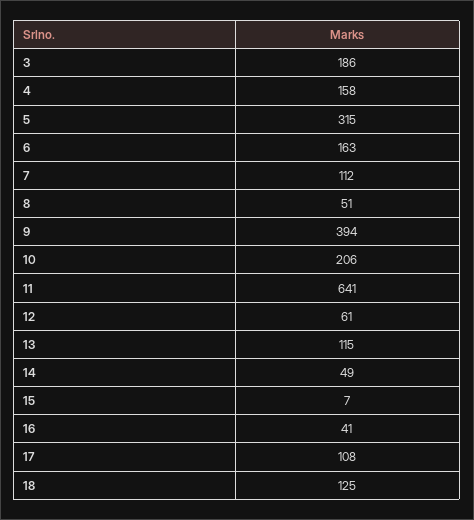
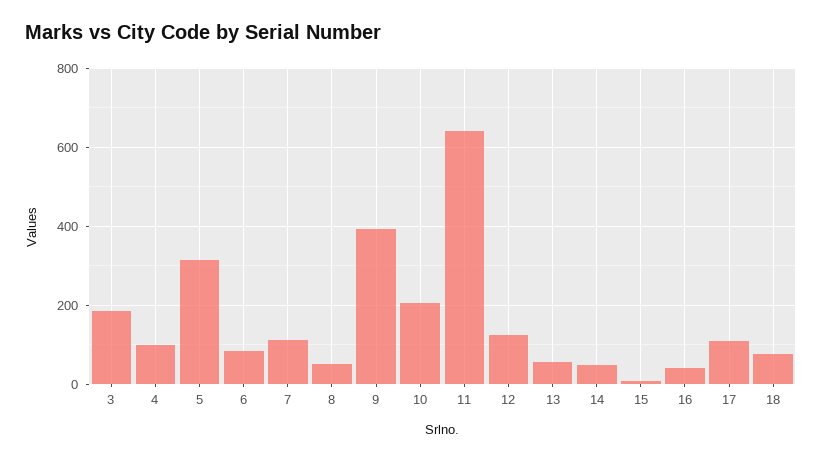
4: 158 -> 100
6: 163 -> 80
12: 61 -> 120
13: 115 -> 60
18: 125 -> 80

